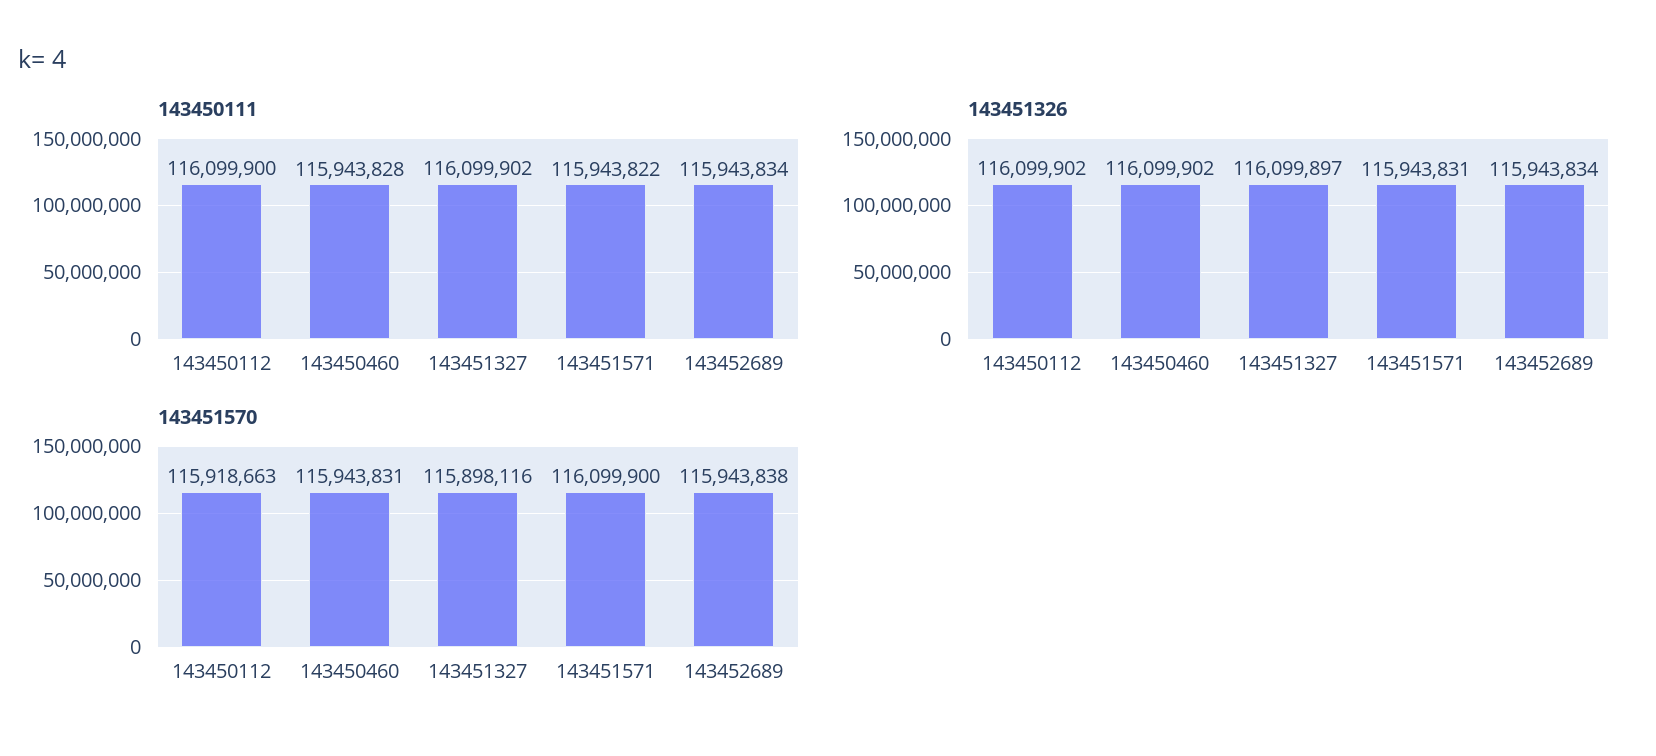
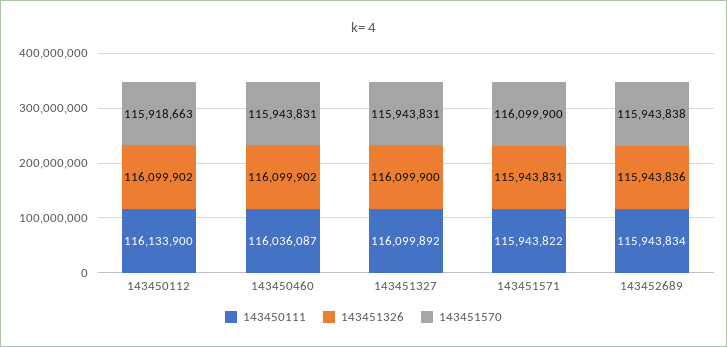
143450111, 143450112: 116099900 -> 116133900
143450111, 143450460: 115943828 -> 116036087
143450111, 143451327: 116099902 -> 116099892
143451326, 143451327: 116099897 -> 116099900
143451326, 143452689: 115943834 -> 115943836
143451570, 143451327: 115898116 -> 115943831

